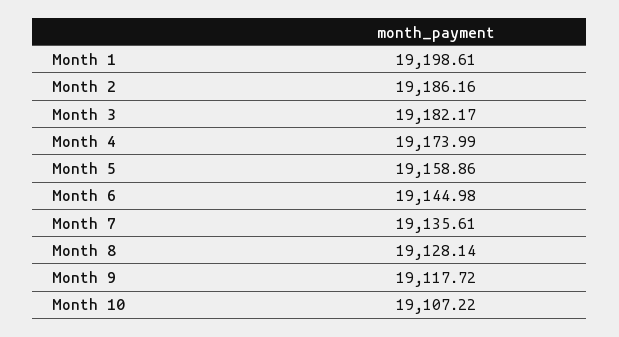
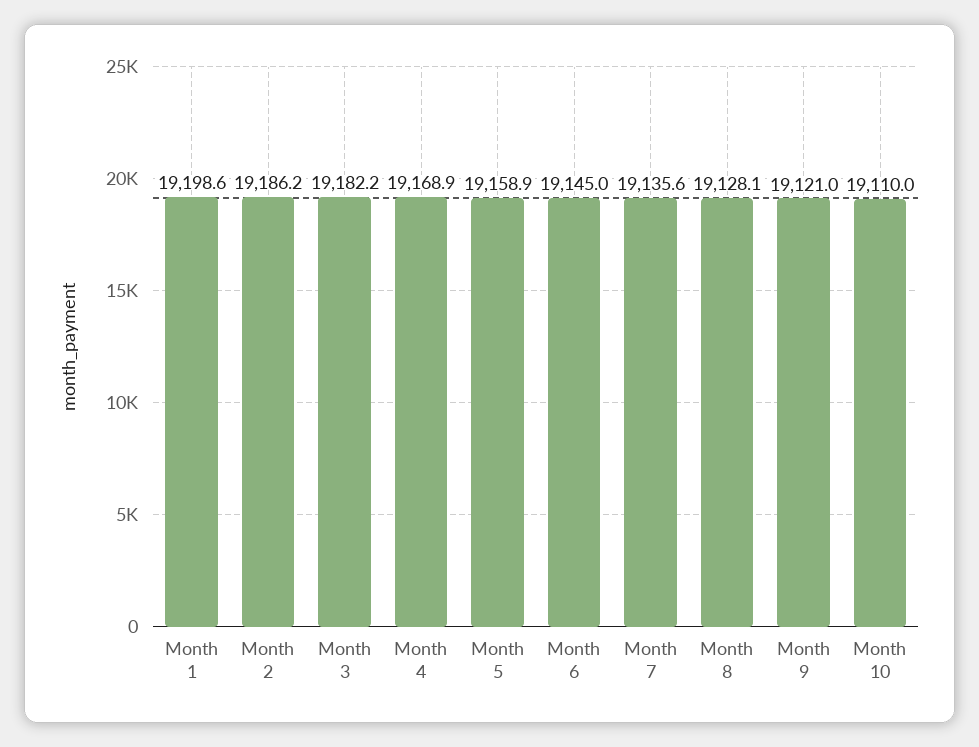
Month 4: 19173.99 -> 19168.9
Month 9: 19117.72 -> 19121
Month 10: 19107.22 -> 19110

